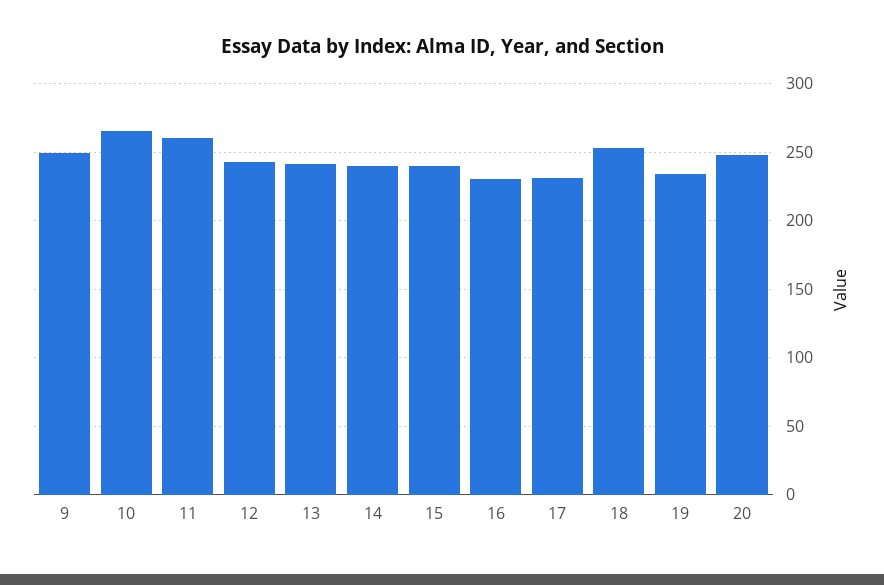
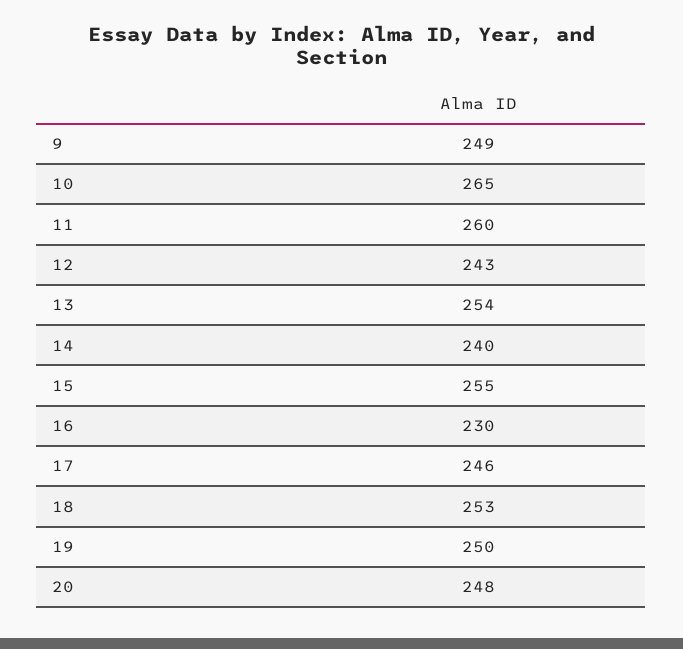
13: 240 -> 254
15: 240 -> 255
17: 230 -> 246
19: 235 -> 250

